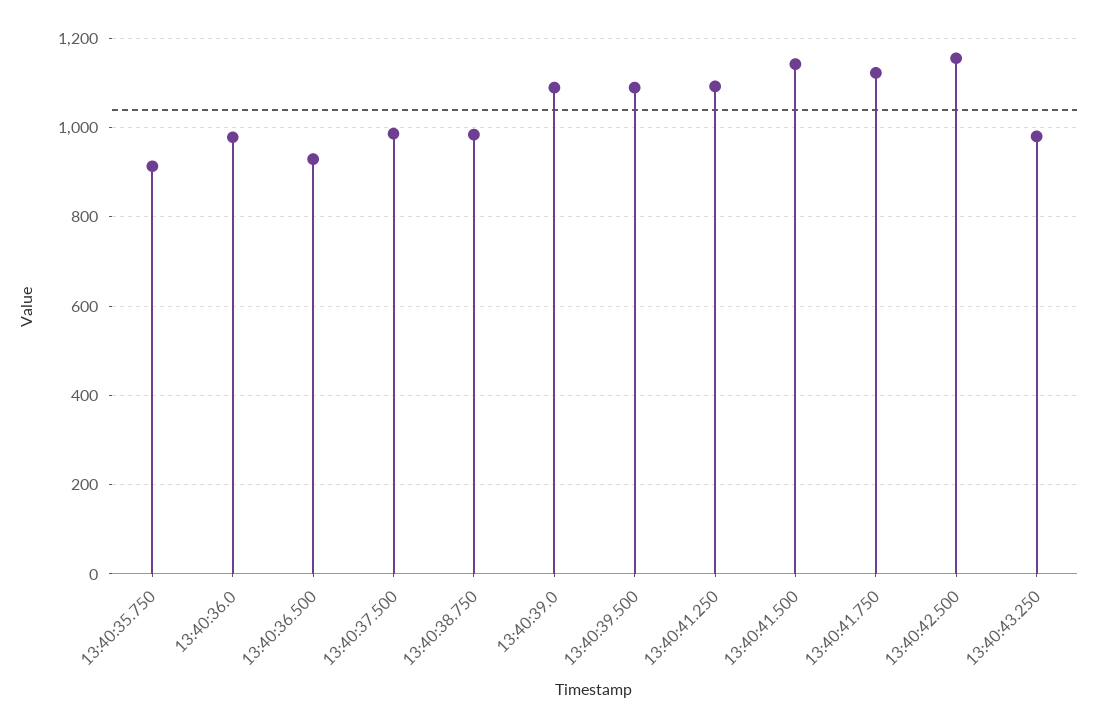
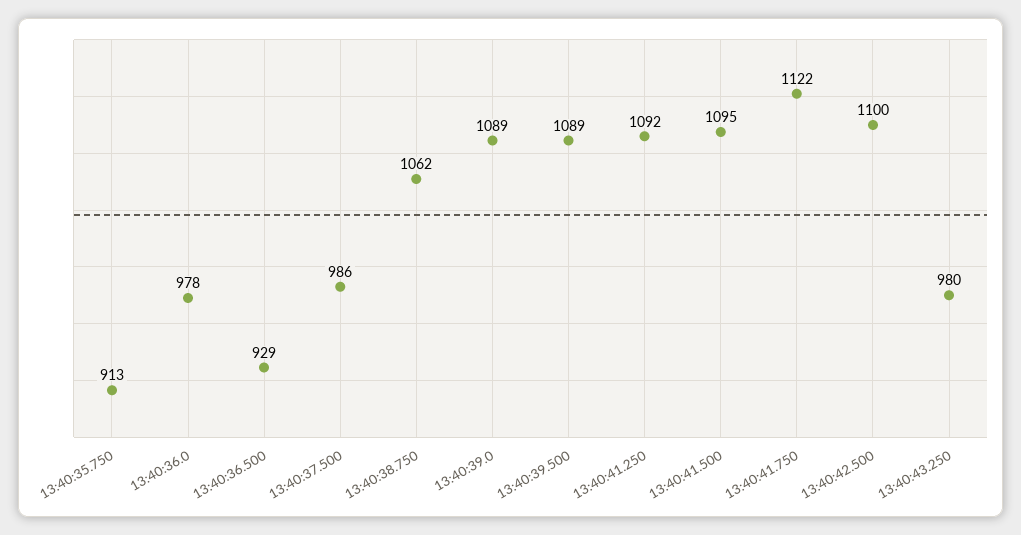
13:40:38.750: 980 -> 1062
13:40:41.500: 1140 -> 1095
13:40:42.500: 1160 -> 1100

